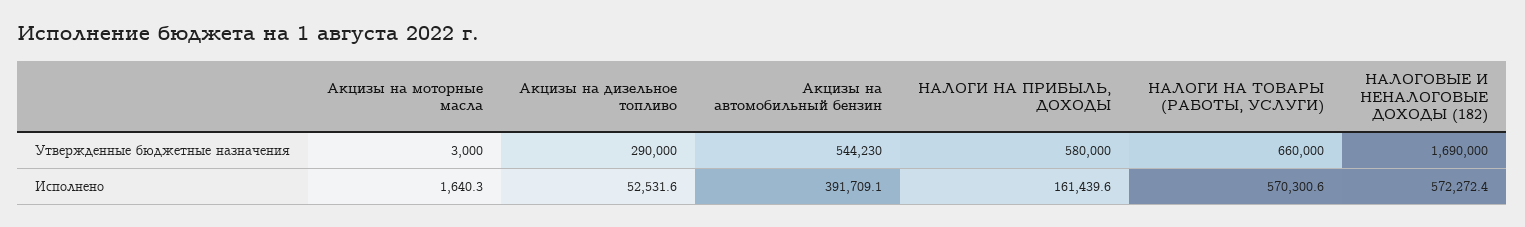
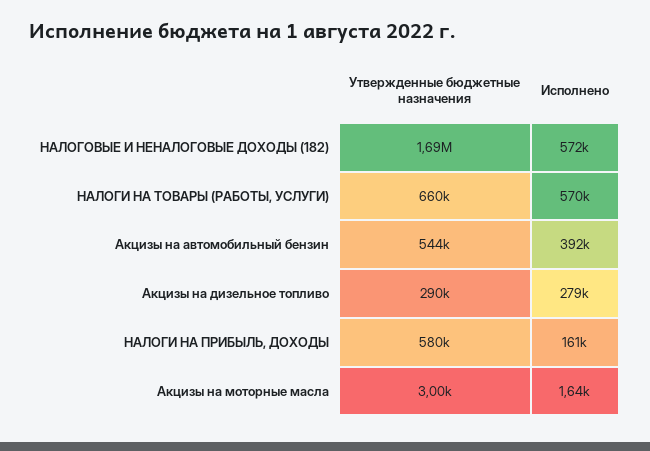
Акцизы на дизельное топливо, Исполнено: 52531.6 -> 279000

